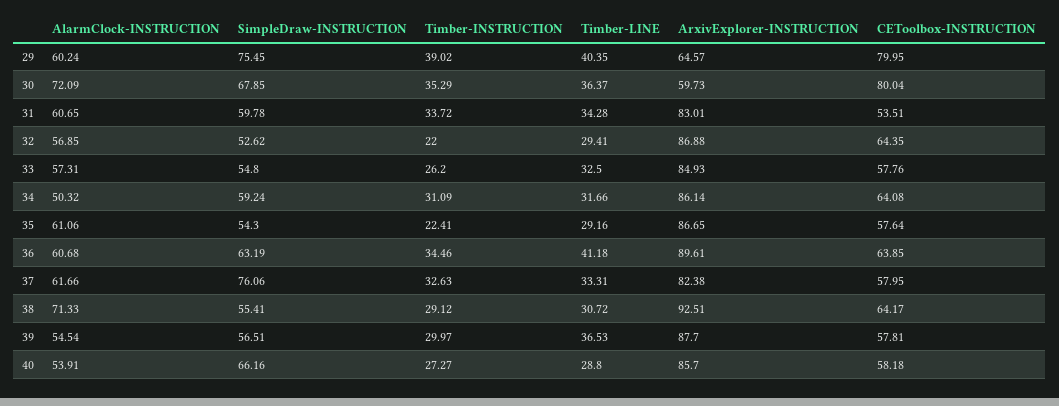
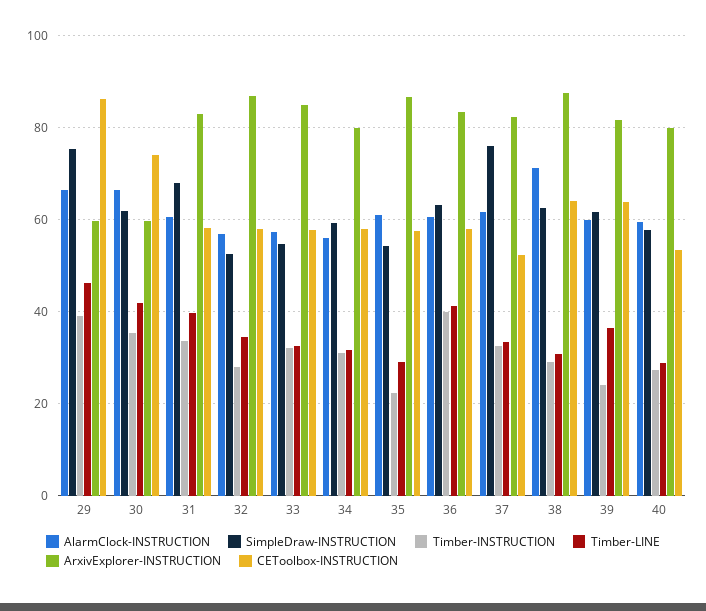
AlarmClock-INSTRUCTION, 29: 60.24 -> 66
Timber-LINE, 29: 40.35 -> 46
ArxivExplorer-INSTRUCTION, 29: 64.57 -> 60
CEToolbox-INSTRUCTION, 29: 79.95 -> 86
AlarmClock-INSTRUCTION, 30: 72.09 -> 66
SimpleDraw-INSTRUCTION, 30: 67.85 -> 62
Timber-LINE, 30: 36.37 -> 42
CEToolbox-INSTRUCTION, 30: 80.04 -> 74
SimpleDraw-INSTRUCTION, 31: 59.78 -> 68
Timber-LINE, 31: 34.28 -> 40
CEToolbox-INSTRUCTION, 31: 53.51 -> 58
Timber-INSTRUCTION, 32: 22 -> 28
Timber-LINE, 32: 29.41 -> 34
CEToolbox-INSTRUCTION, 32: 64.35 -> 58
Timber-INSTRUCTION, 33: 26.2 -> 32
AlarmClock-INSTRUCTION, 34: 50.32 -> 56
ArxivExplorer-INSTRUCTION, 34: 86.14 -> 80
CEToolbox-INSTRUCTION, 34: 64.08 -> 58
Timber-INSTRUCTION, 36: 34.46 -> 40
ArxivExplorer-INSTRUCTION, 36: 89.61 -> 84
CEToolbox-INSTRUCTION, 36: 63.85 -> 58
CEToolbox-INSTRUCTION, 37: 57.95 -> 52
SimpleDraw-INSTRUCTION, 38: 55.41 -> 62
ArxivExplorer-INSTRUCTION, 38: 92.51 -> 88
AlarmClock-INSTRUCTION, 39: 54.54 -> 60
SimpleDraw-INSTRUCTION, 39: 56.51 -> 62
Timber-INSTRUCTION, 39: 29.97 -> 24
ArxivExplorer-INSTRUCTION, 39: 87.7 -> 82
CEToolbox-INSTRUCTION, 39: 57.81 -> 64
AlarmClock-INSTRUCTION, 40: 53.91 -> 60
SimpleDraw-INSTRUCTION, 40: 66.16 -> 58
ArxivExplorer-INSTRUCTION, 40: 85.7 -> 80
CEToolbox-INSTRUCTION, 40: 58.18 -> 54

